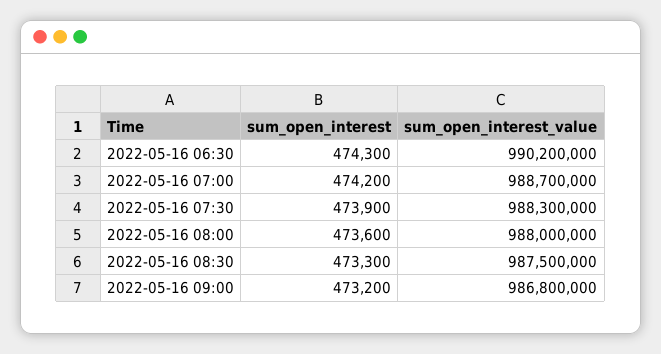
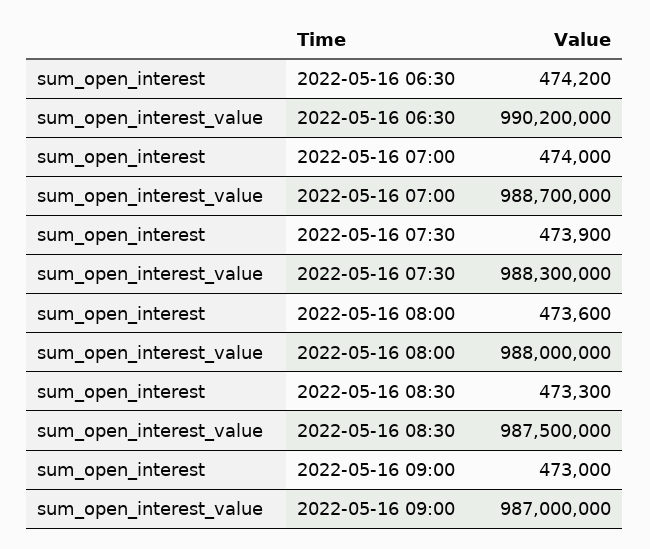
sum_open_interest, 2022-05-16 06:30: 474300 -> 474200
sum_open_interest, 2022-05-16 07:00: 474200 -> 474000
sum_open_interest, 2022-05-16 09:00: 473200 -> 473000
sum_open_interest_value, 2022-05-16 09:00: 986800000 -> 987000000

